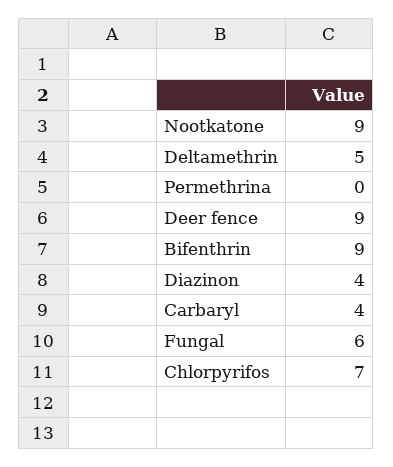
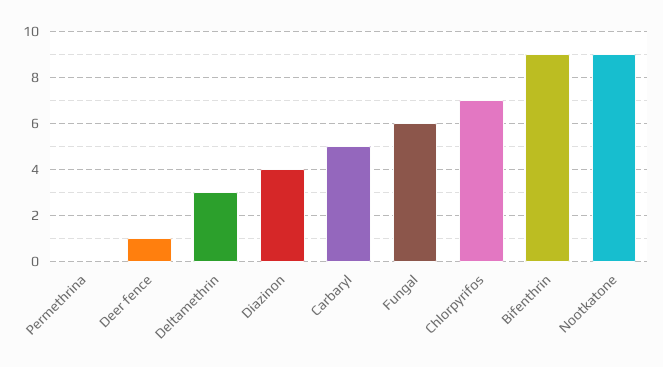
Deltamethrin: 5 -> 3
Deer fence: 9 -> 1
Carbaryl: 4 -> 5

